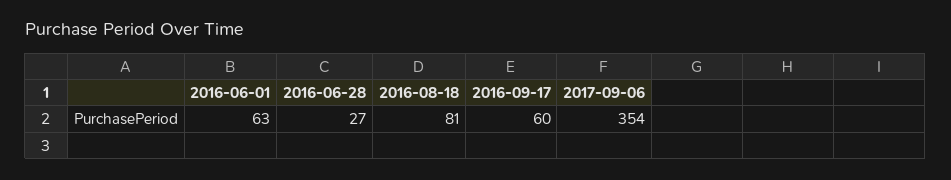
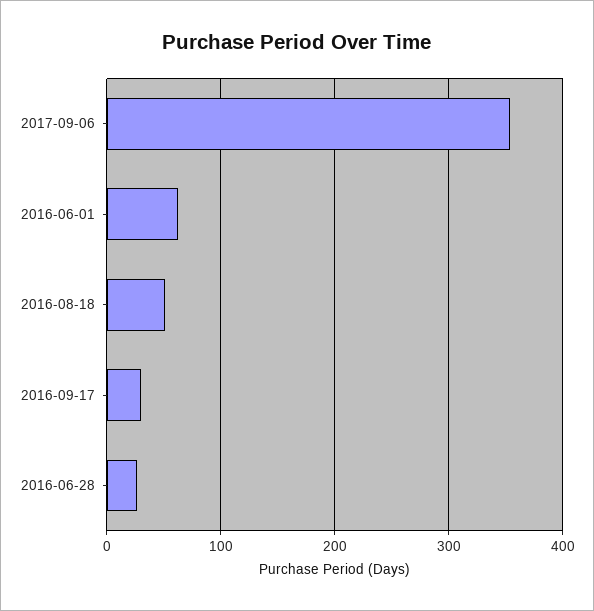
2016-08-18: 81 -> 50
2016-09-17: 60 -> 30

